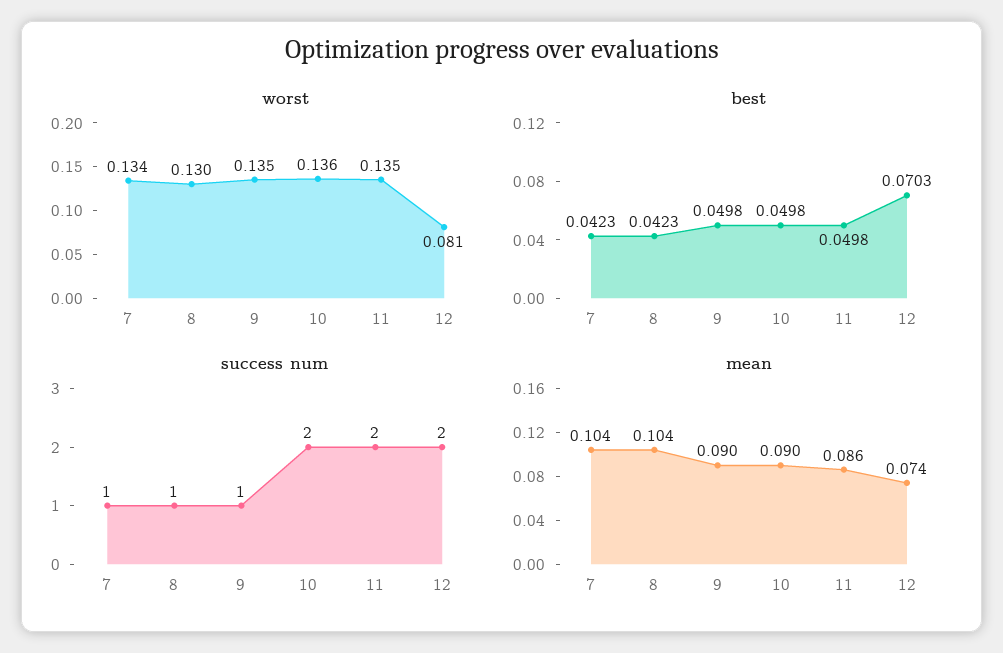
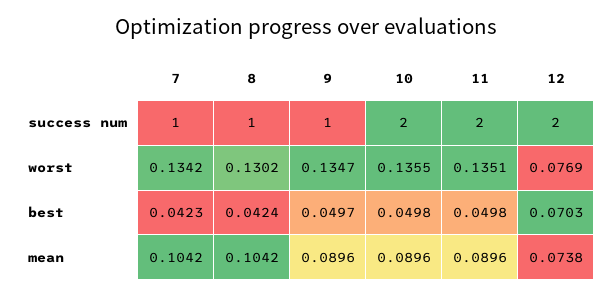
worst, 12: 0.081 -> 0.0769
best, 8: 0.0423 -> 0.0424
best, 9: 0.0498 -> 0.0497
mean, 11: 0.086 -> 0.0896

